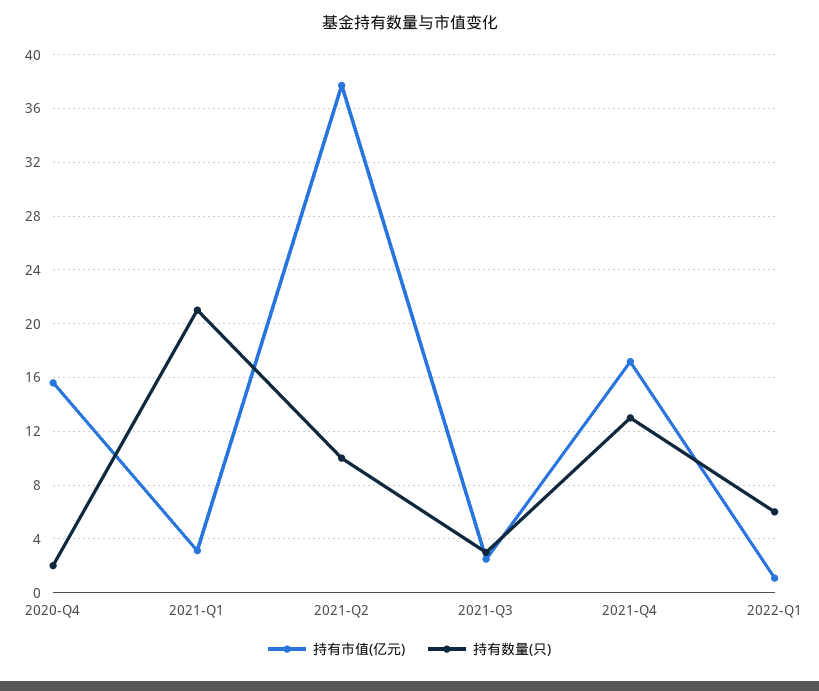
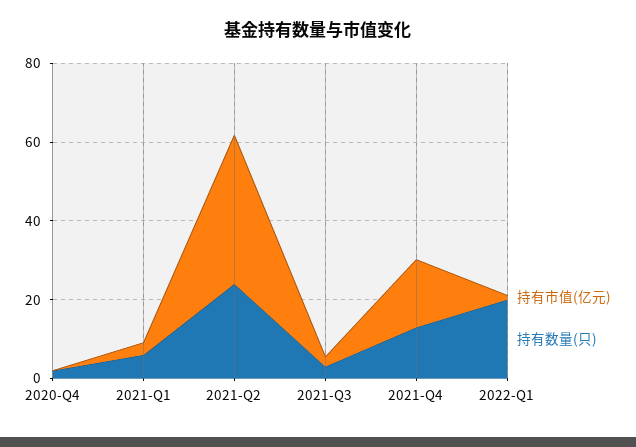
持有市值(亿元), 2020-Q4: 15.5 -> 0
持有数量(只), 2021-Q1: 21 -> 5
持有数量(只), 2021-Q2: 10 -> 25
持有数量(只), 2022-Q1: 6 -> 20

